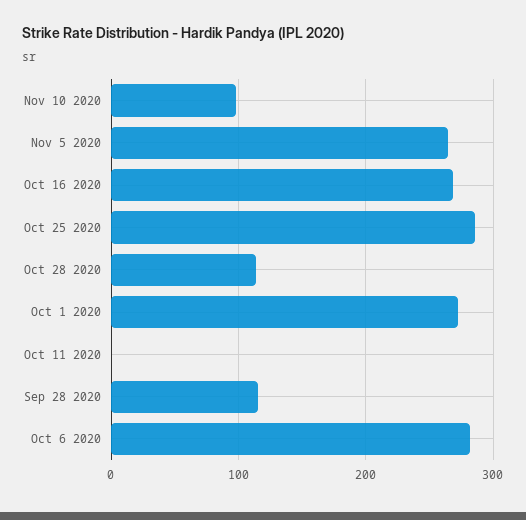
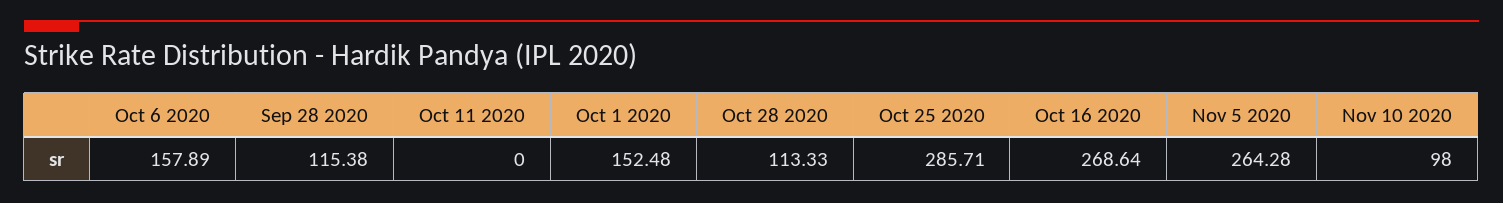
Oct 1 2020: 270 -> 152.48
Oct 6 2020: 280 -> 157.89

